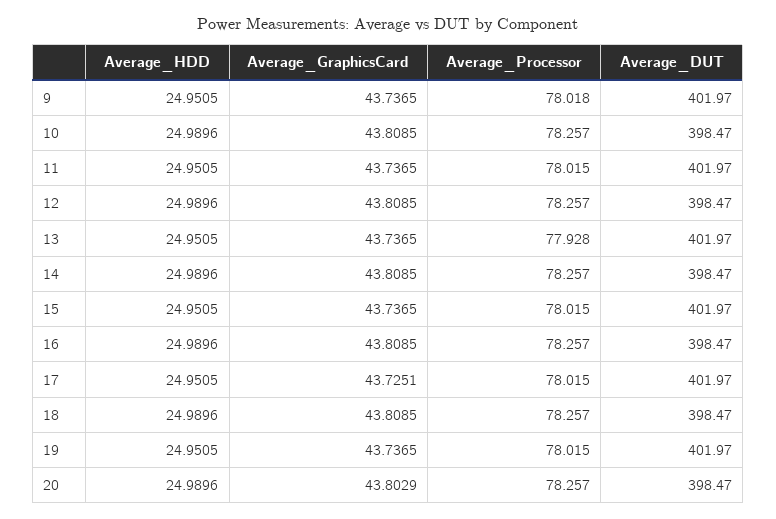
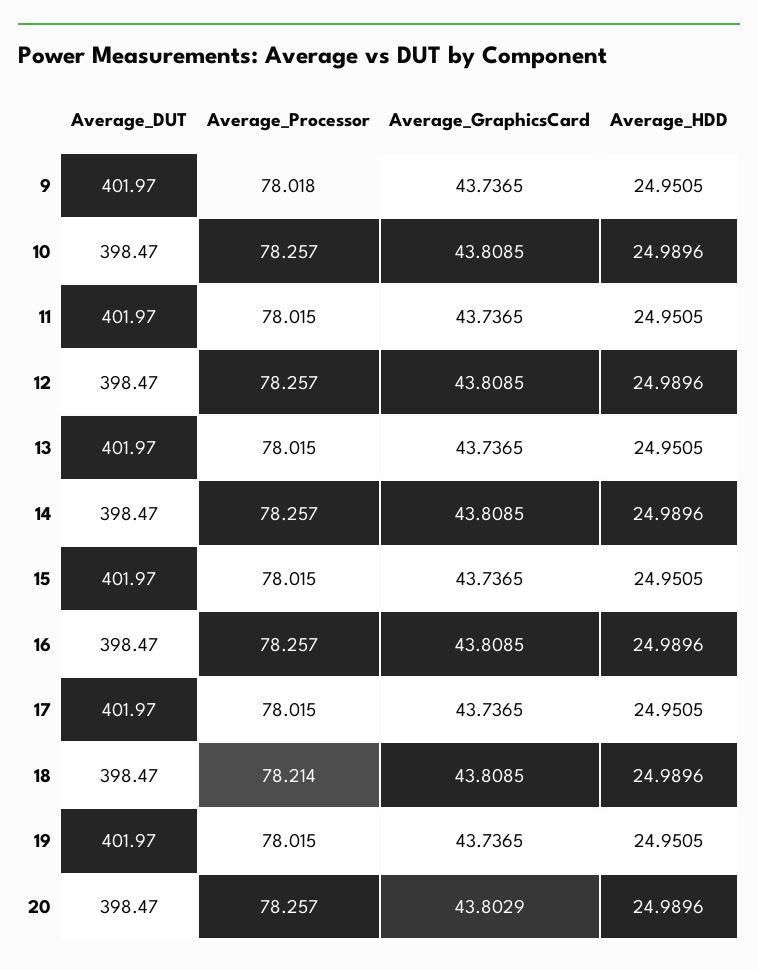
Average_Processor, 13: 77.928 -> 78.015
Average_GraphicsCard, 17: 43.7251 -> 43.7365
Average_Processor, 18: 78.257 -> 78.214

